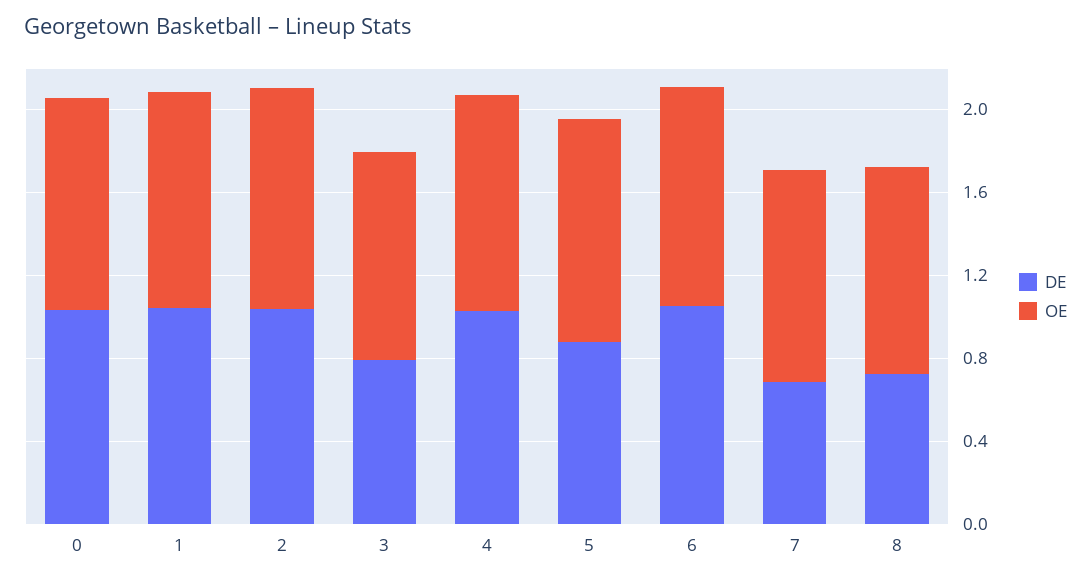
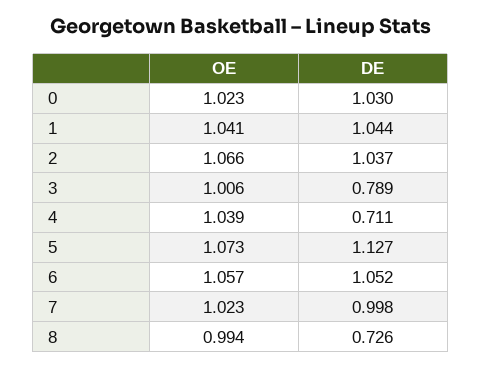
DE, 4: 1 -> 0.711
DE, 5: 0.9 -> 1.127
DE, 7: 0.7 -> 0.998

